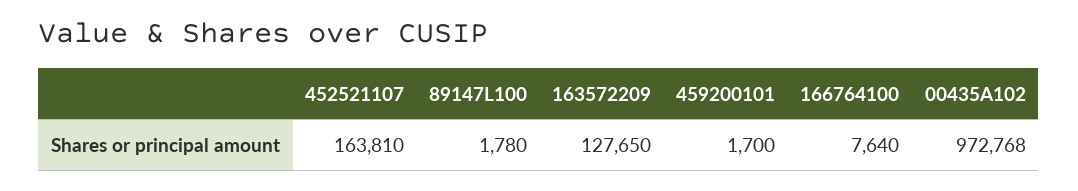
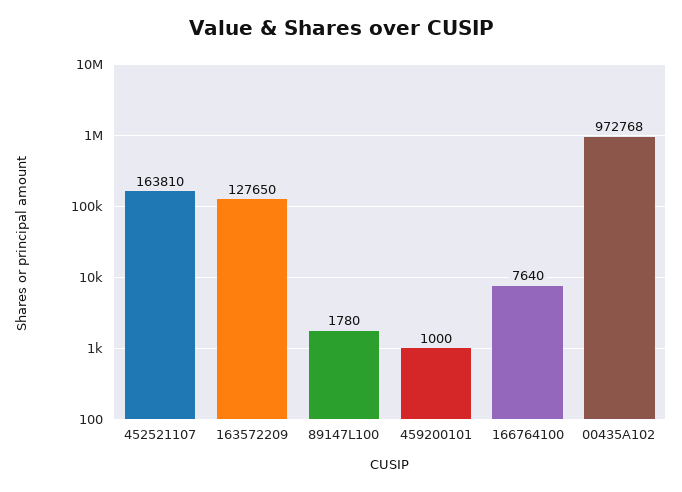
459200101: 1700 -> 1000

